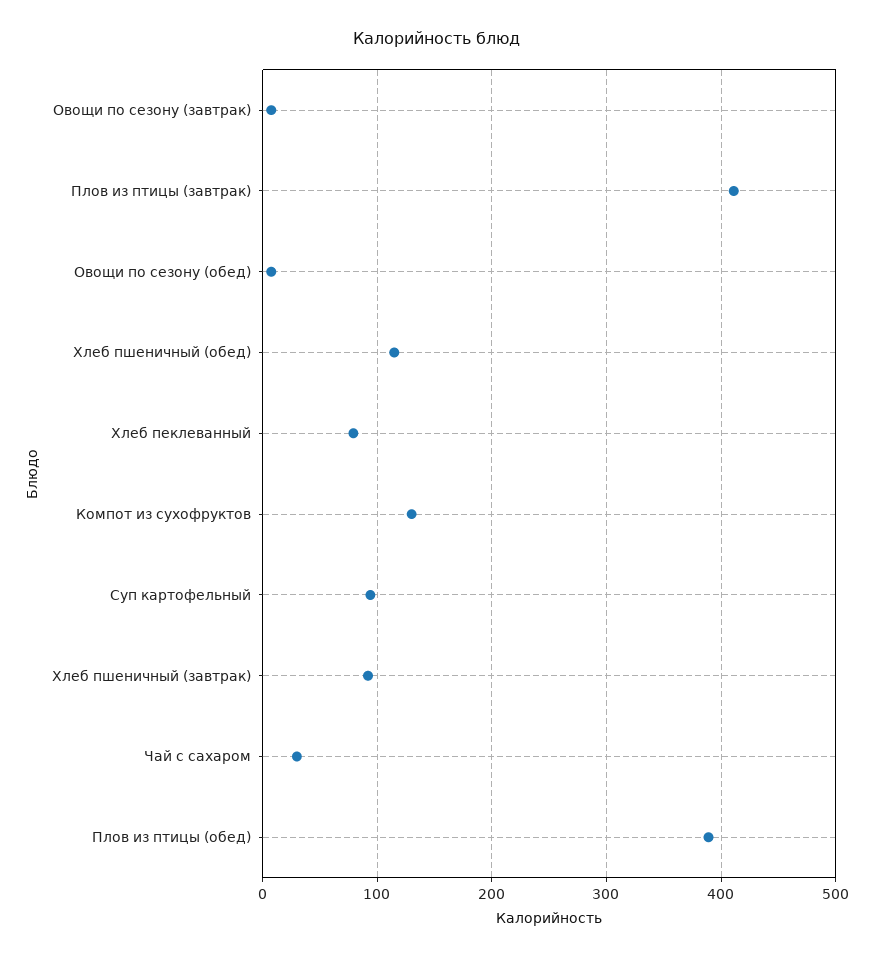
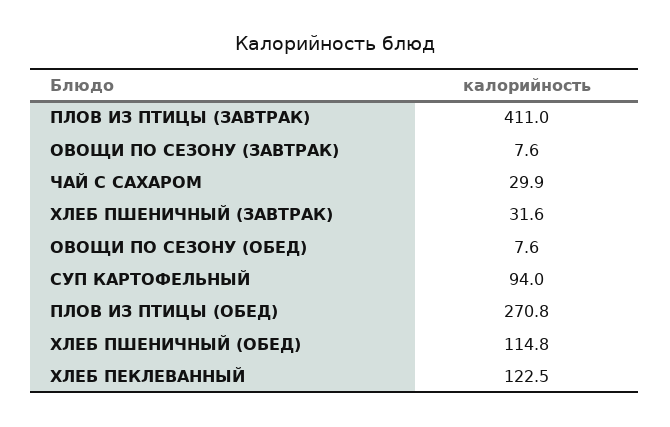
Хлеб пеклеванный: 80 -> 122.5
Компот из сухофруктов: 130 -> none
Хлеб пшеничный (завтрак): 90 -> 31.6
Плов из птицы (обед): 390 -> 270.8

